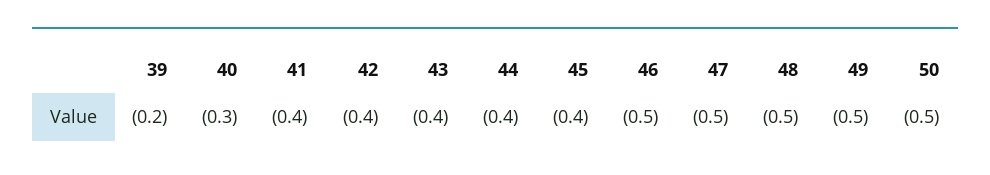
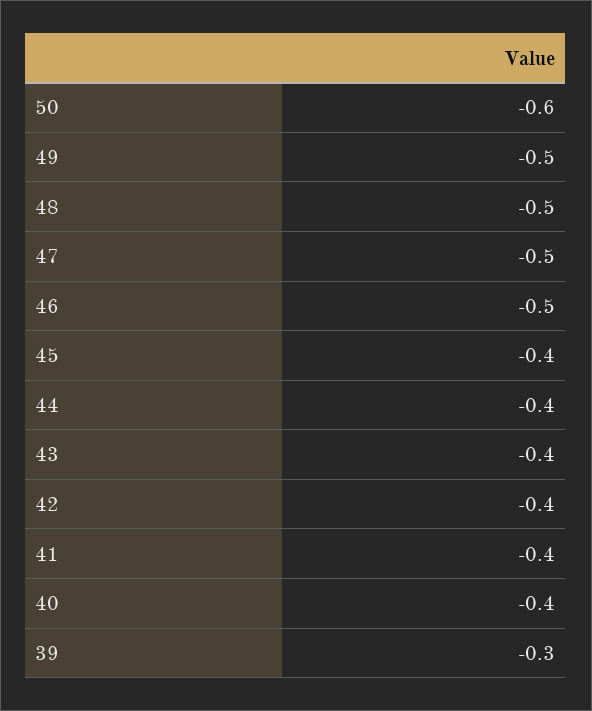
39: -0.2 -> -0.3
40: -0.3 -> -0.4
50: -0.5 -> -0.6

